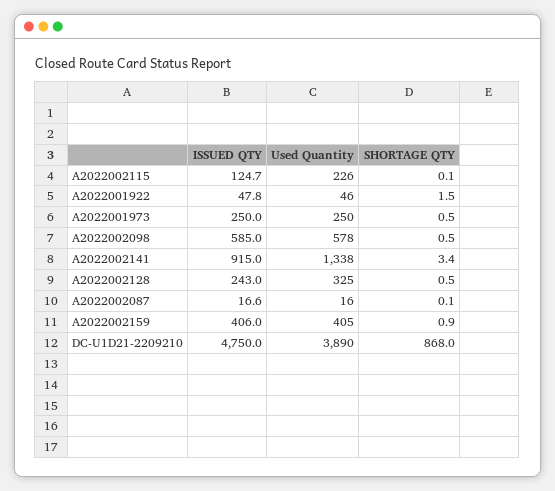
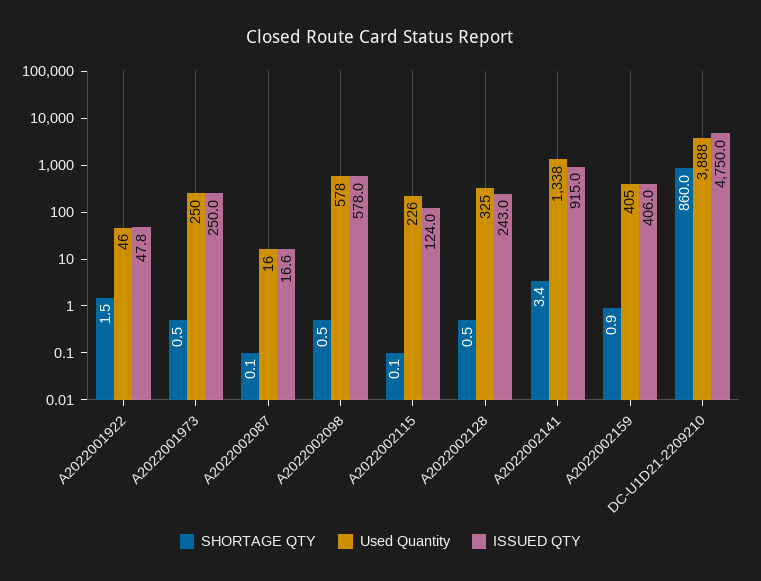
ISSUED QTY, A2022002115: 124.7 -> 124
ISSUED QTY, A2022002098: 585 -> 578
Used Quantity, DC-U1D21-2209210: 3890 -> 3888
SHORTAGE QTY, DC-U1D21-2209210: 868 -> 860

